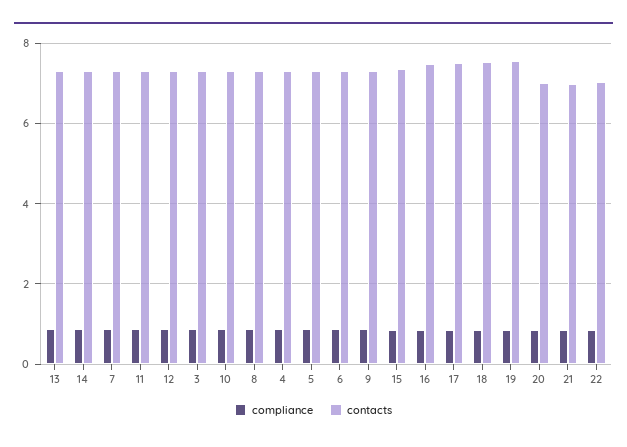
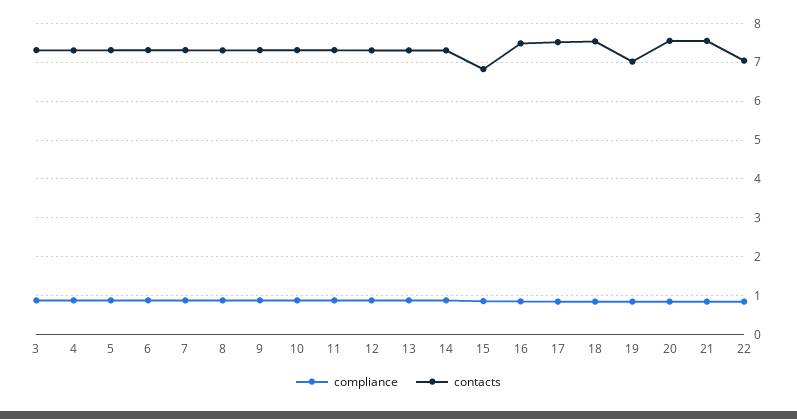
contacts, 15: 7.4 -> 6.8
contacts, 19: 7.6 -> 7
contacts, 20: 7 -> 7.6
contacts, 21: 7 -> 7.6

